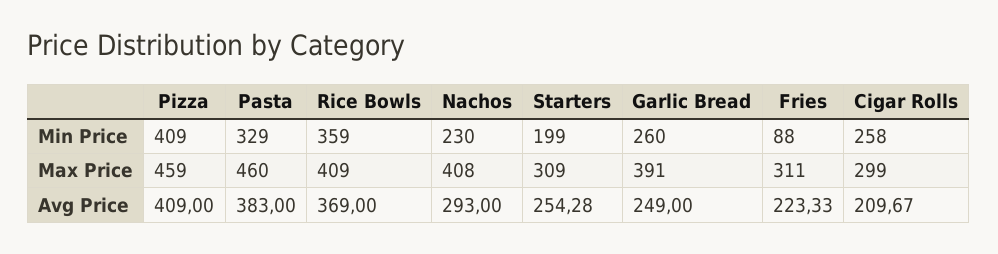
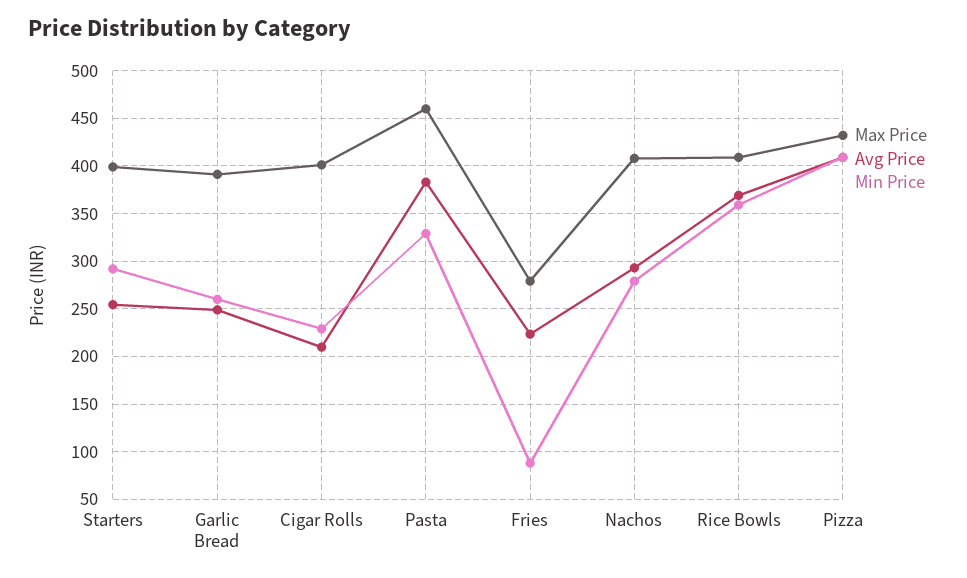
Min Price, Nachos: 230 -> 280
Min Price, Starters: 199 -> 290
Min Price, Cigar Rolls: 258 -> 230
Max Price, Pizza: 459 -> 430
Max Price, Starters: 309 -> 400
Max Price, Fries: 311 -> 280
Max Price, Cigar Rolls: 299 -> 400

